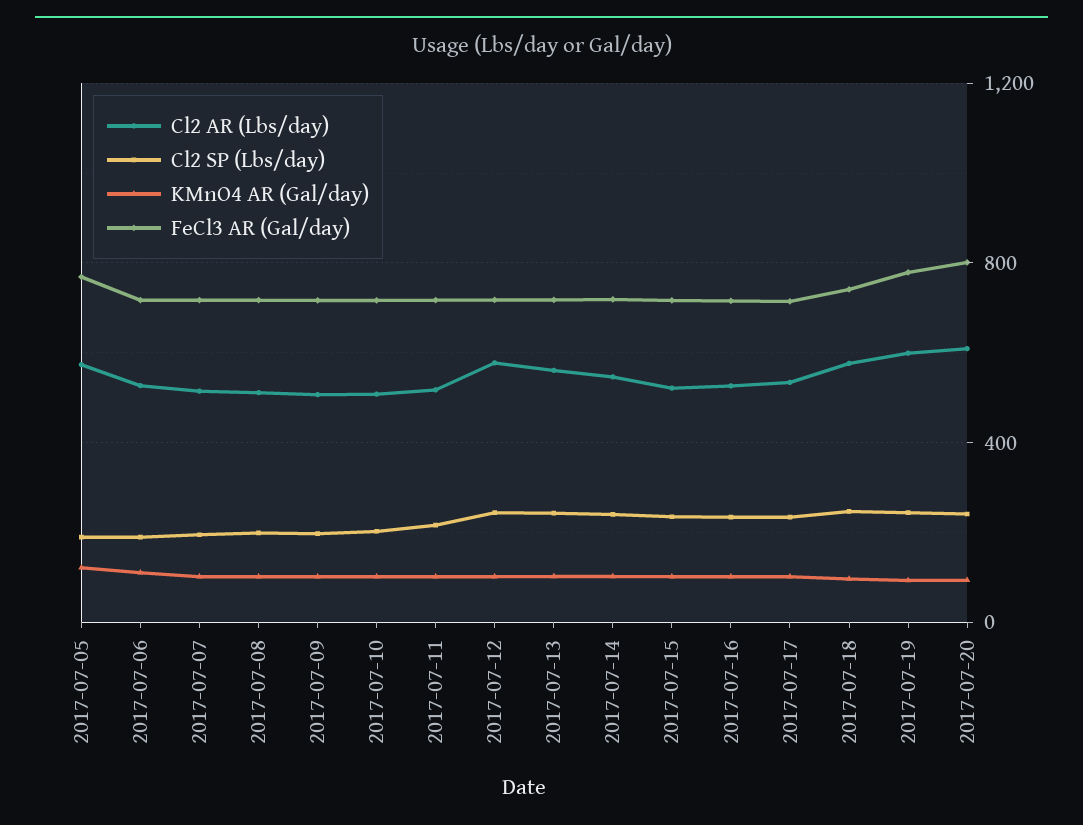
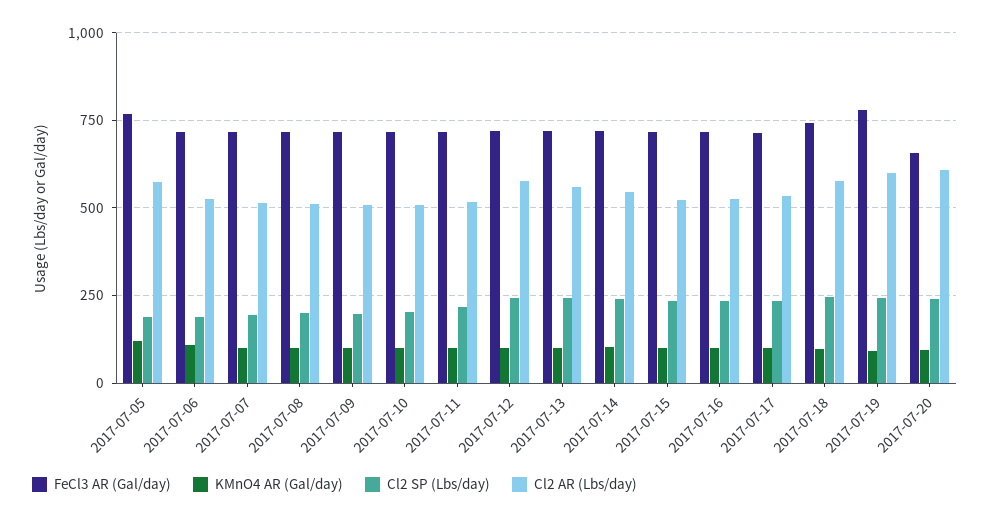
FeCl3 AR (Gal/day), 2017-07-20: 800 -> 650

